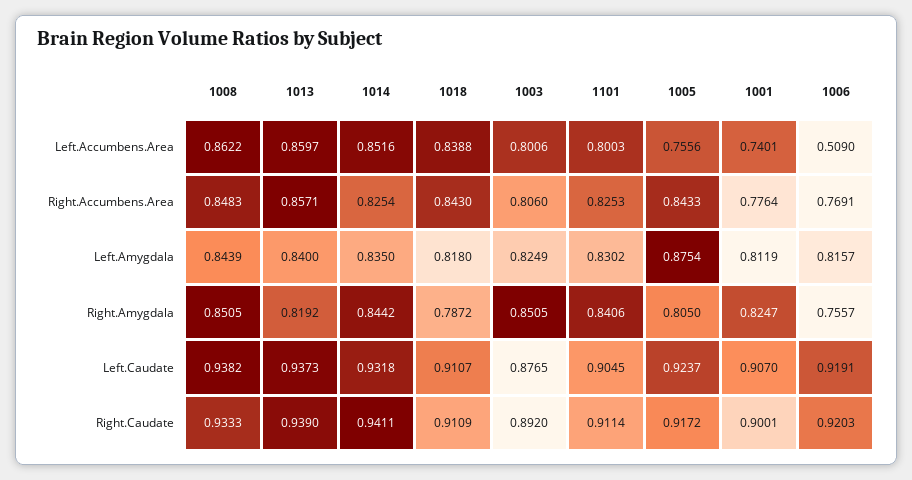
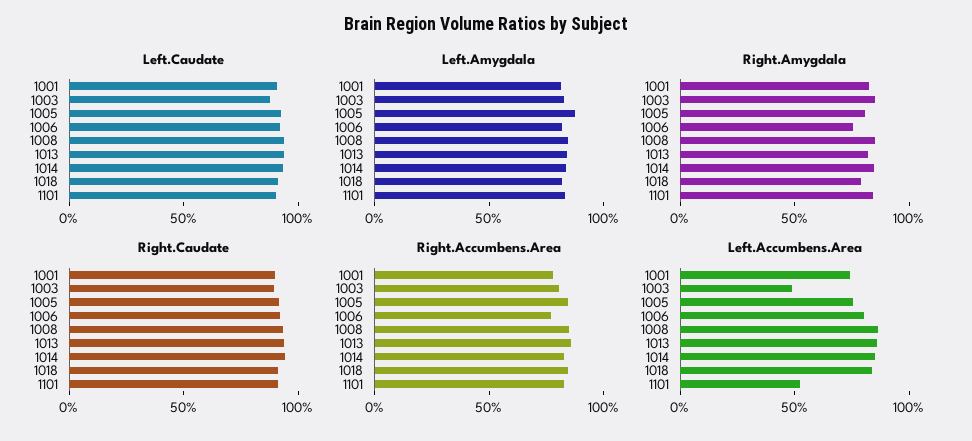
Left.Accumbens.Area, 1003: 0.8006 -> 0.5
Left.Accumbens.Area, 1101: 0.8003 -> 0.5
Left.Accumbens.Area, 1006: 0.509 -> 0.8

